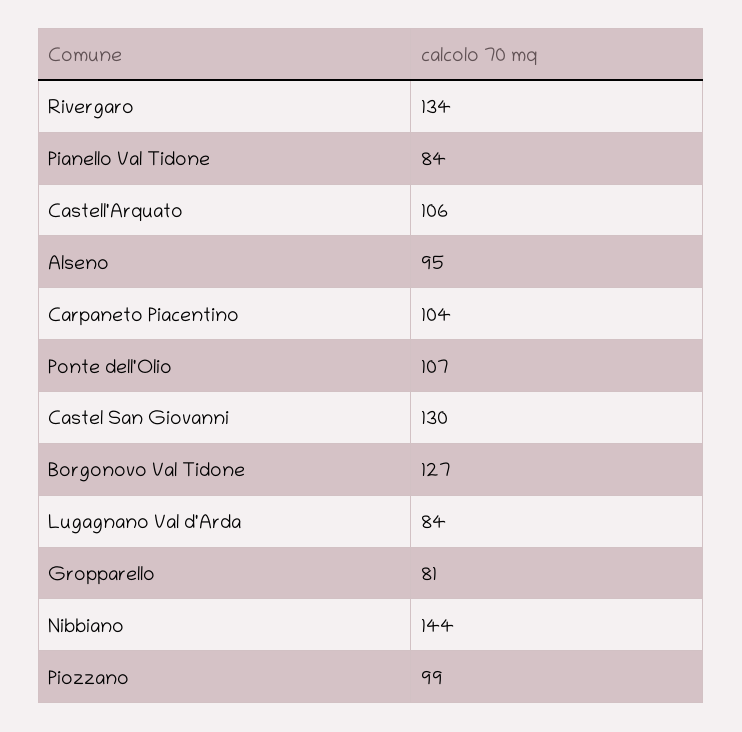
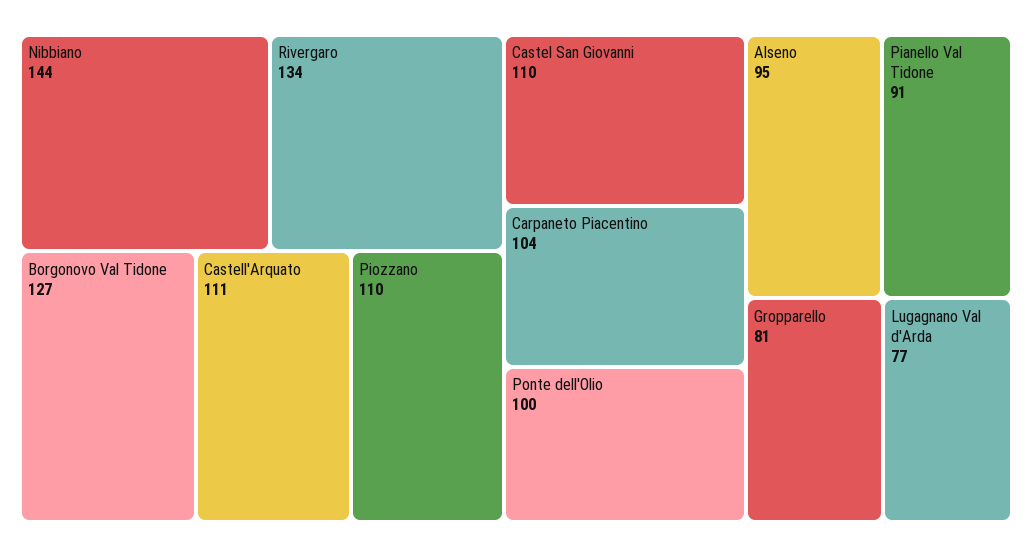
Pianello Val Tidone: 84 -> 91
Castell'Arquato: 106 -> 111
Ponte dell'Olio: 107 -> 100
Castel San Giovanni: 130 -> 110
Lugagnano Val d'Arda: 84 -> 77
Piozzano: 99 -> 110

